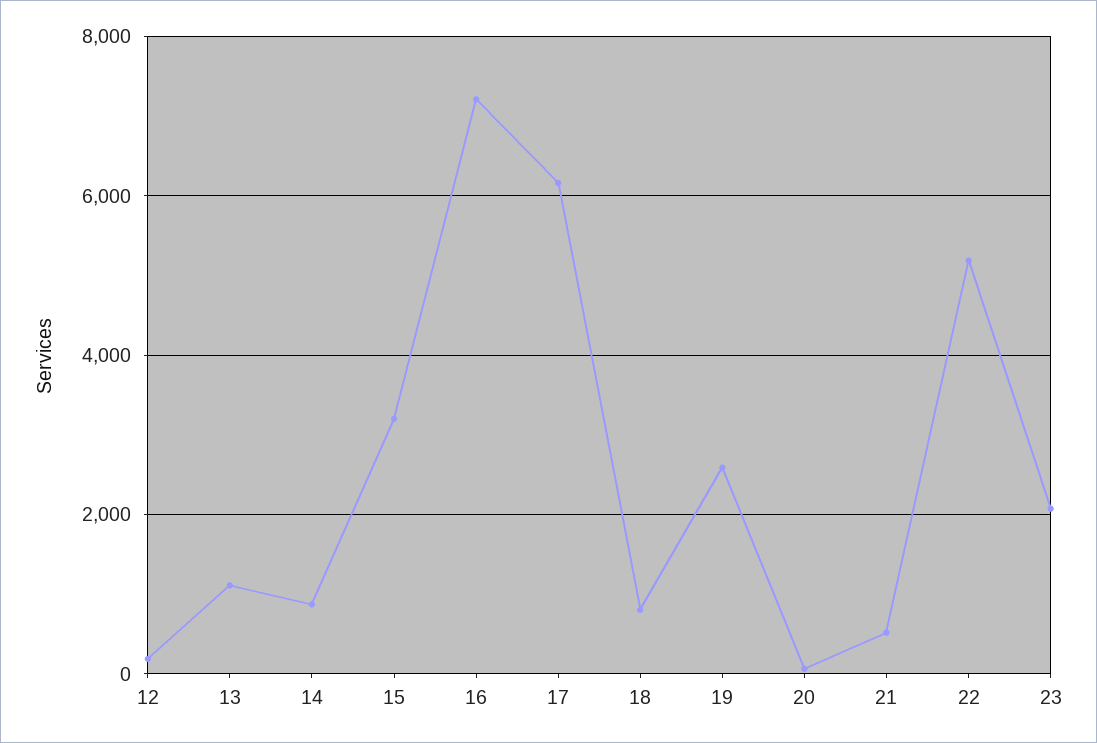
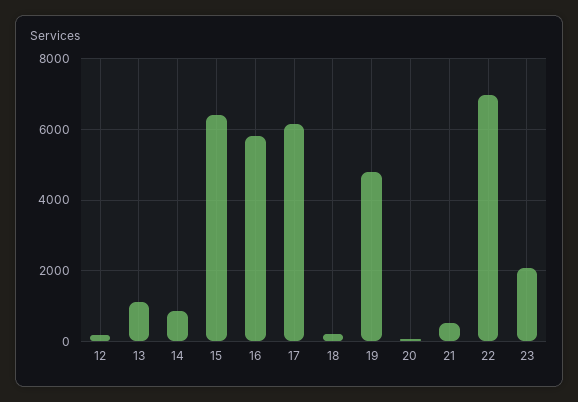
15: 3200 -> 6400
16: 7200 -> 5800
18: 800 -> 200
19: 2600 -> 4800
22: 5200 -> 7000

